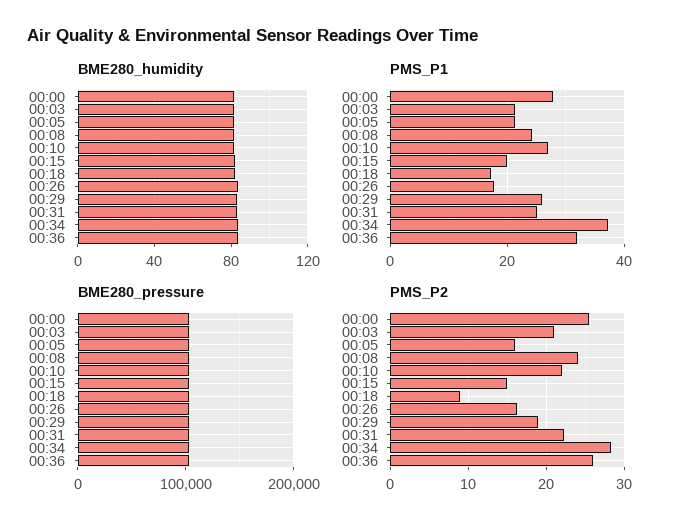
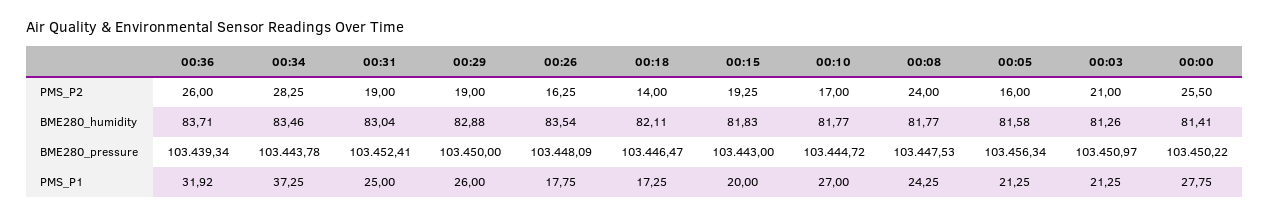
PMS_P2, 00:10: 22 -> 17
PMS_P2, 00:15: 15 -> 19.25
PMS_P2, 00:18: 9 -> 14
PMS_P2, 00:31: 22 -> 19

